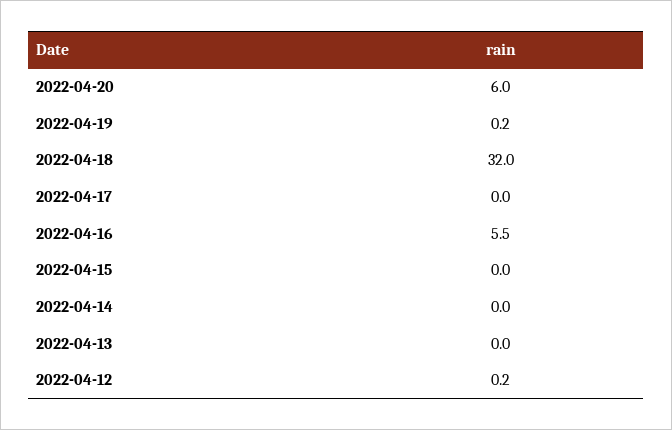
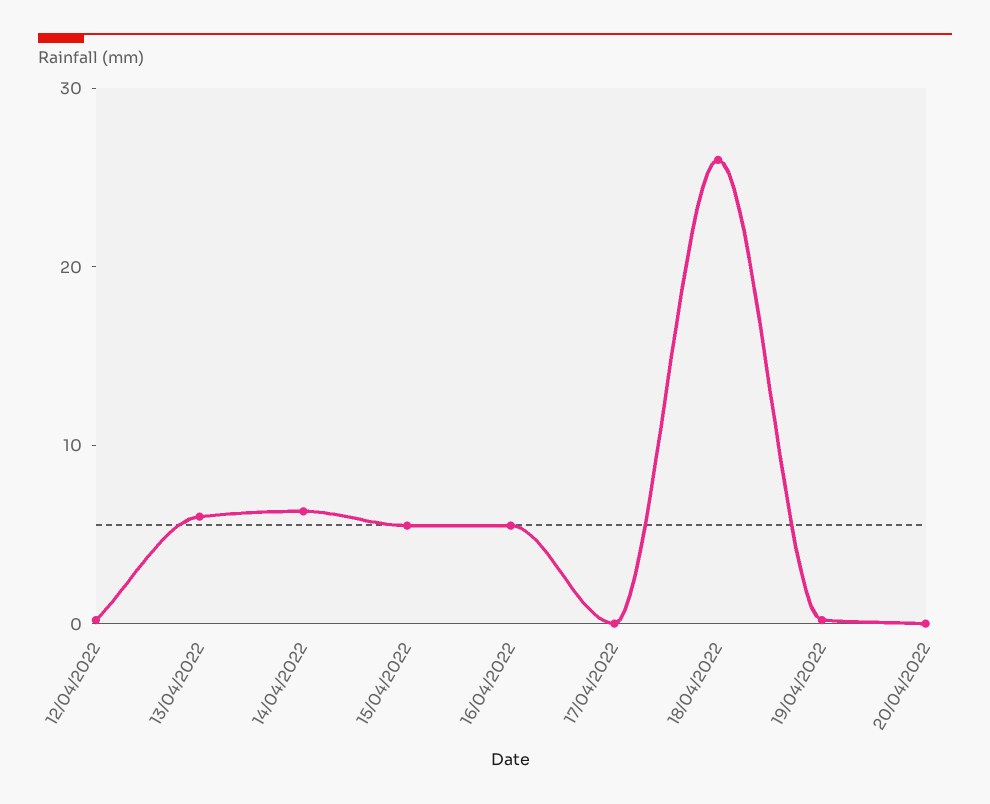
2022-04-20: 6 -> 0
2022-04-18: 32 -> 26
2022-04-15: 0 -> 6
2022-04-14: 0 -> 6
2022-04-13: 0 -> 6

